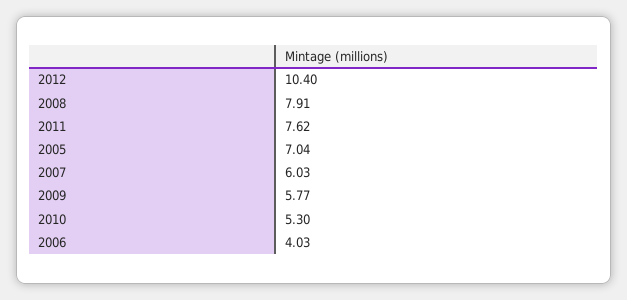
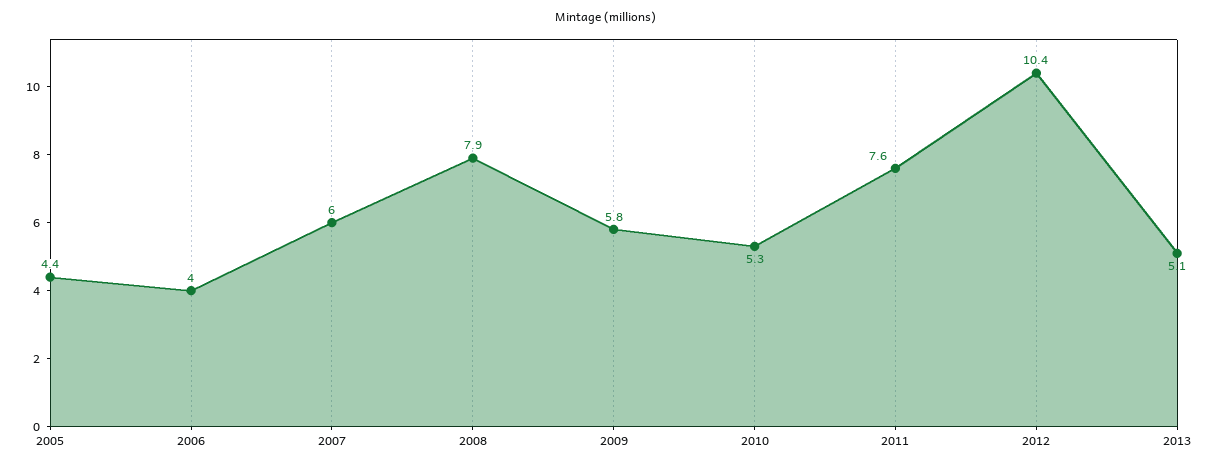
2005: 7.04 -> 4.4
2013: none -> 5.1

